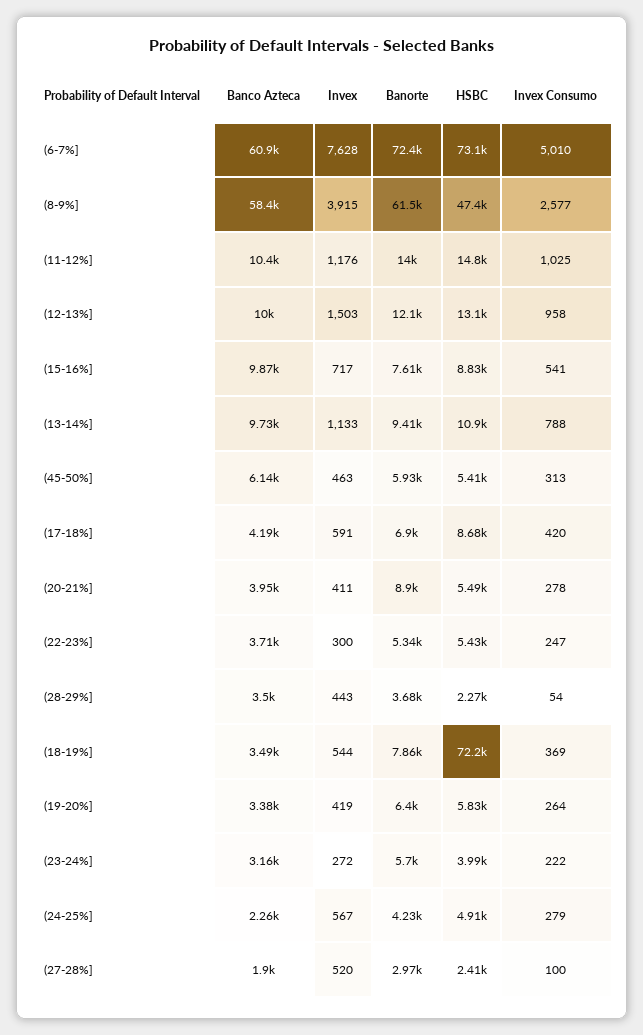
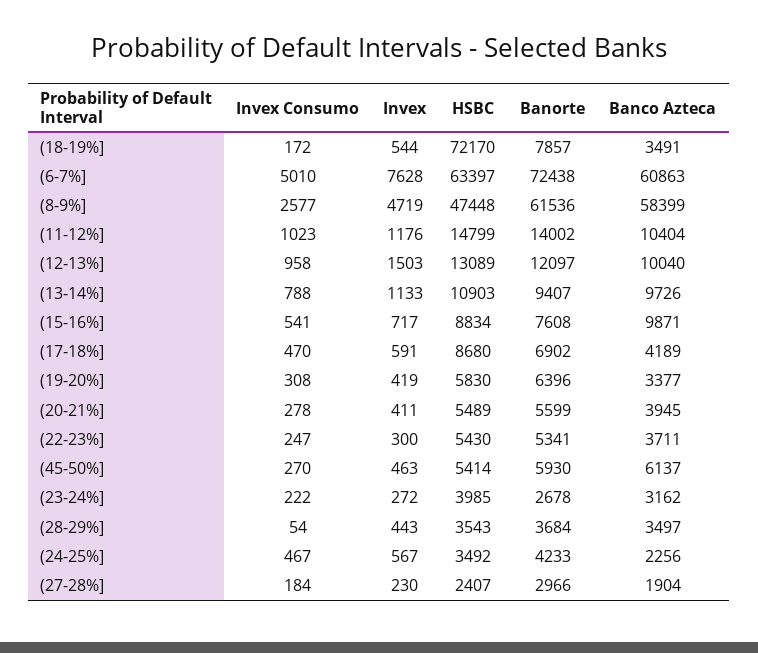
HSBC, (6-7%]: 73100 -> 63397
Invex, (8-9%]: 3915 -> 4719
Invex Consumo, (11-12%]: 1025 -> 1023
Invex Consumo, (45-50%]: 313 -> 270
Invex Consumo, (17-18%]: 420 -> 470
Banorte, (20-21%]: 8900 -> 5599
HSBC, (28-29%]: 2270 -> 3543
Invex Consumo, (18-19%]: 369 -> 172
Invex Consumo, (19-20%]: 264 -> 308
Banorte, (23-24%]: 5700 -> 2678
HSBC, (24-25%]: 4910 -> 3492
Invex Consumo, (24-25%]: 279 -> 467
Invex, (27-28%]: 520 -> 230
Invex Consumo, (27-28%]: 100 -> 184

